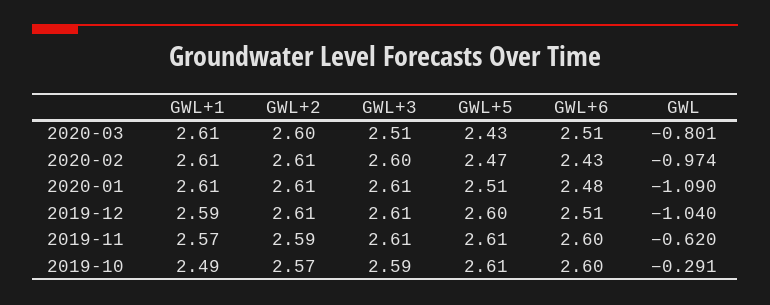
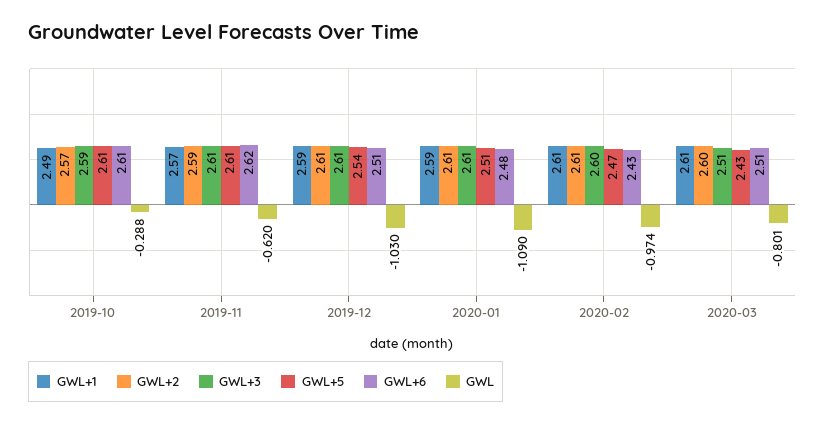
GWL+1, 2020-01: 2.61 -> 2.59
GWL+5, 2019-12: 2.6 -> 2.54
GWL, 2019-12: -1.04 -> -1.03
GWL+6, 2019-11: 2.6 -> 2.62
GWL+6, 2019-10: 2.6 -> 2.61
GWL, 2019-10: -0.291 -> -0.288

